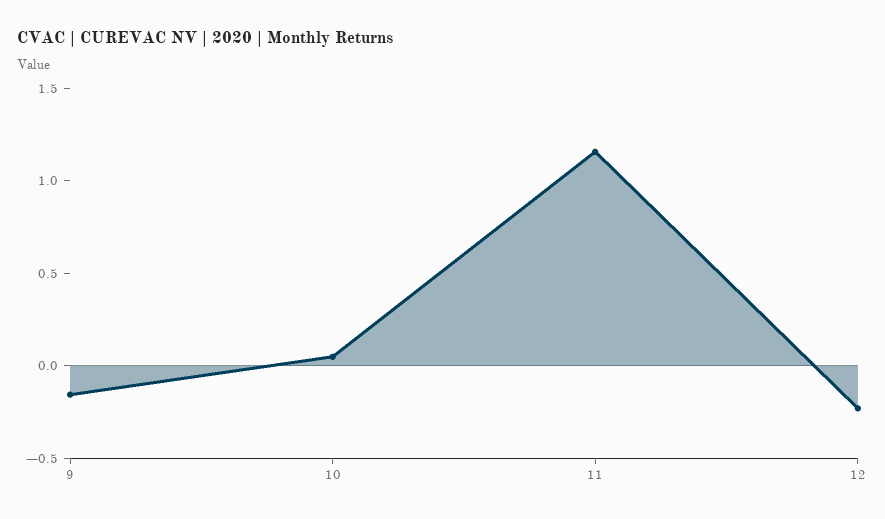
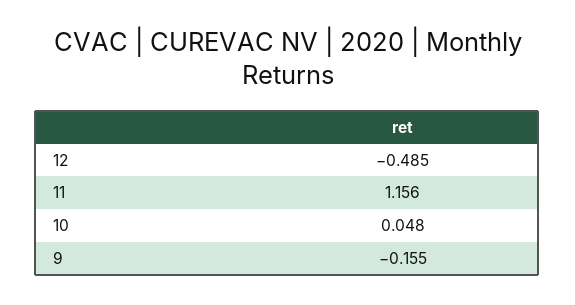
12: -0.2 -> -0.485

